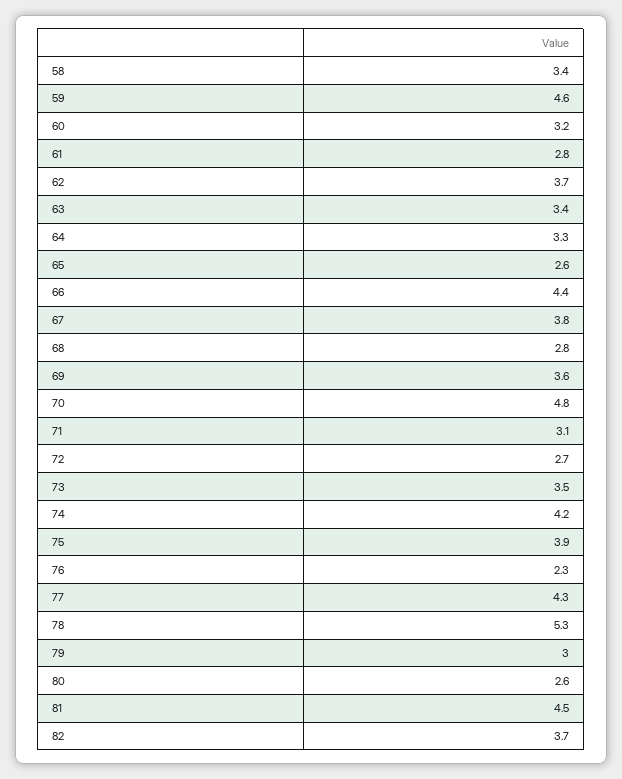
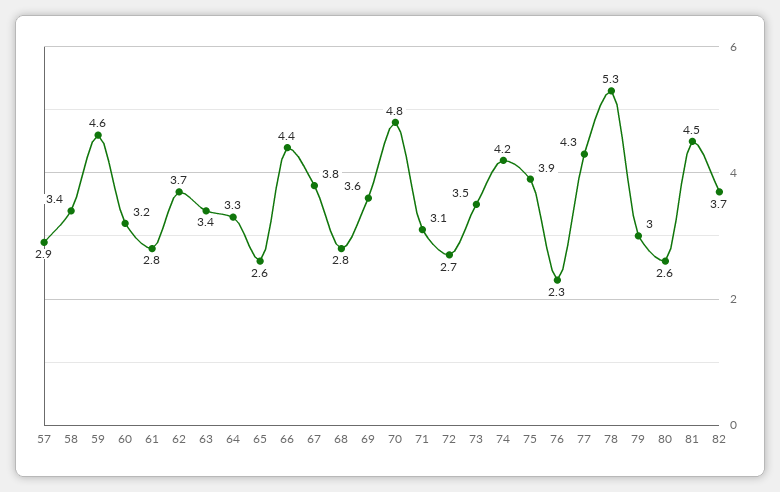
57: none -> 2.9

